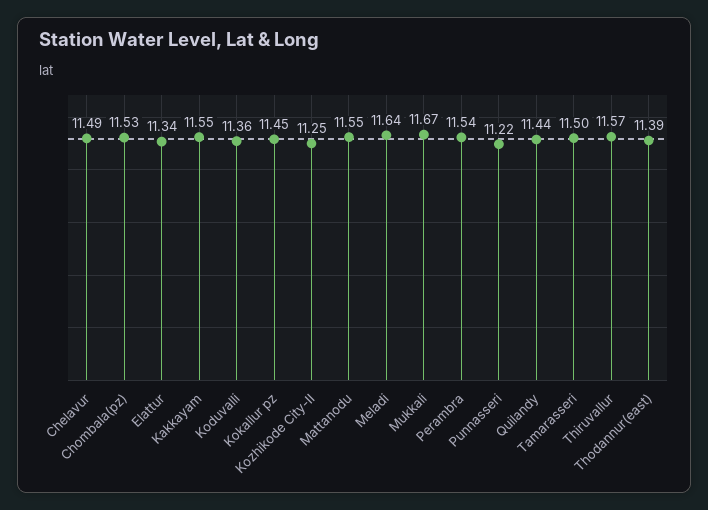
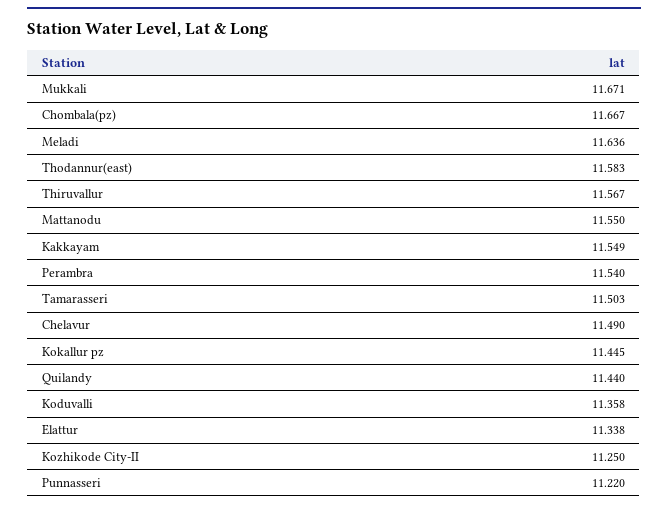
Chombala(pz): 11.53 -> 11.667
Thodannur(east): 11.39 -> 11.583

